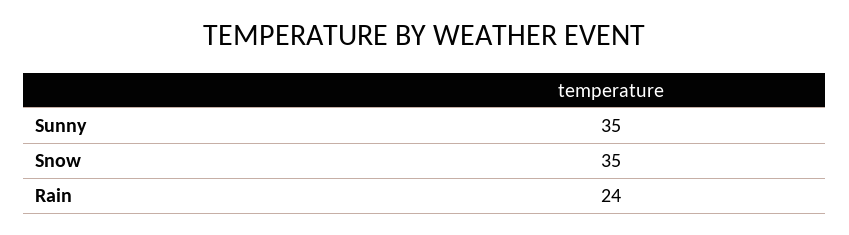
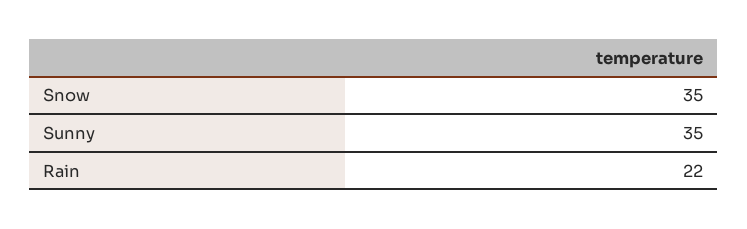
Rain: 24 -> 22

